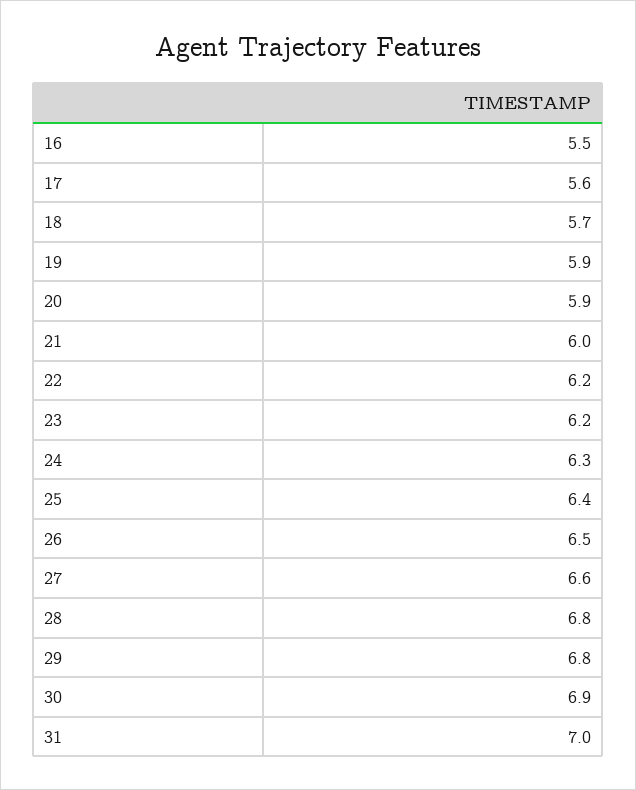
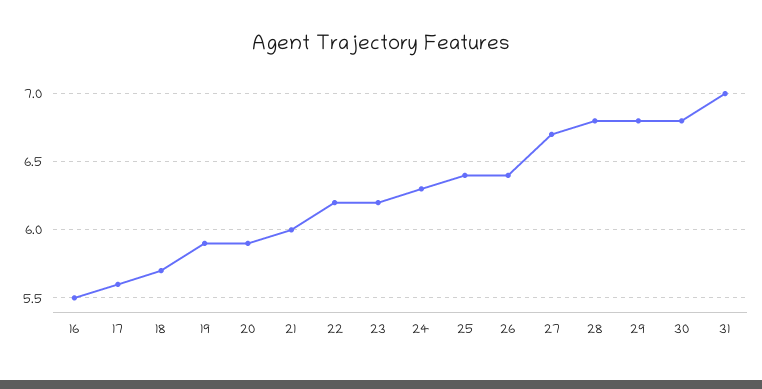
26: 6.5 -> 6.4
27: 6.6 -> 6.7
30: 6.9 -> 6.8

